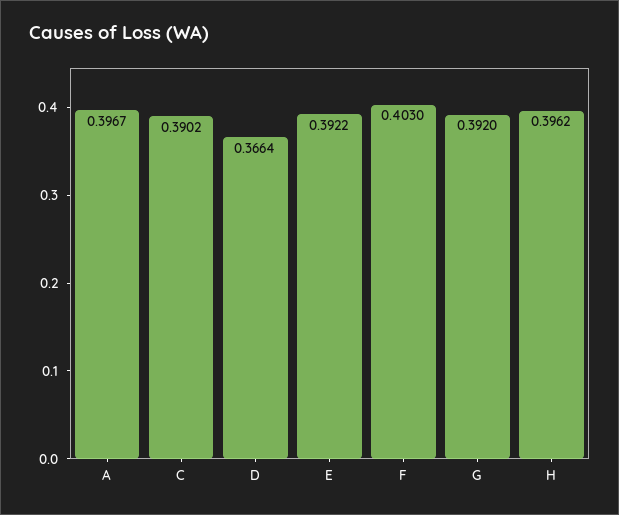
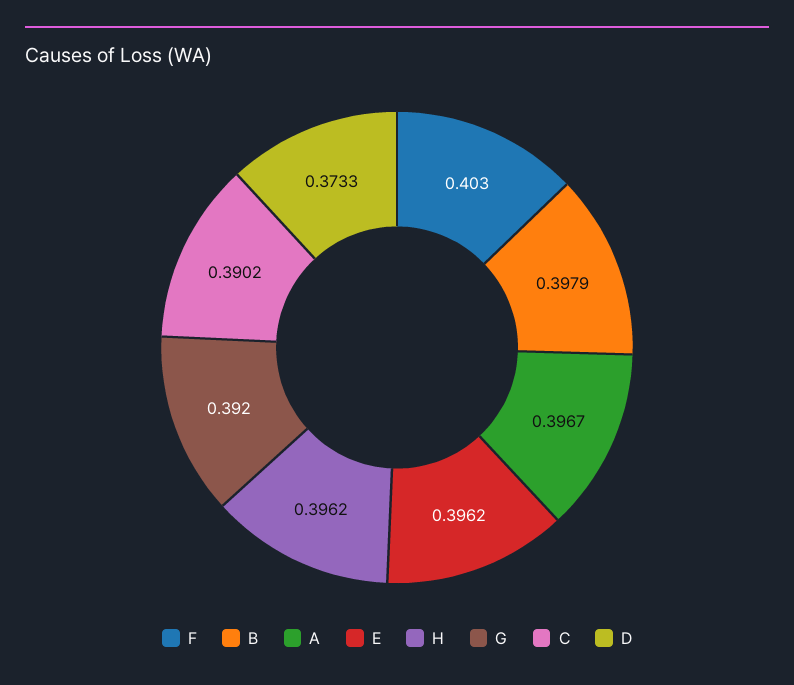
D: 0.3664 -> 0.3733
E: 0.3922 -> 0.3962
B: none -> 0.3979

